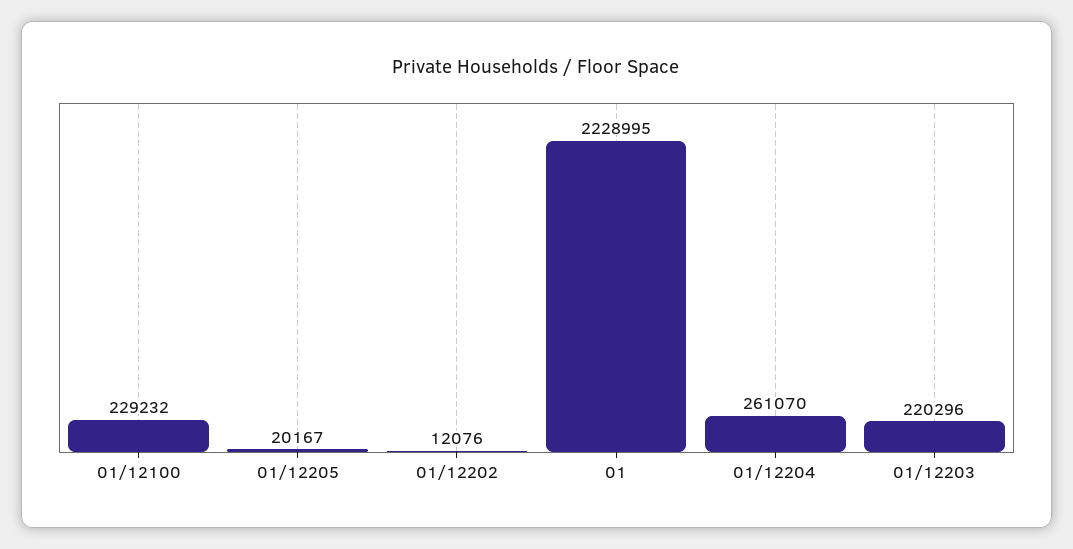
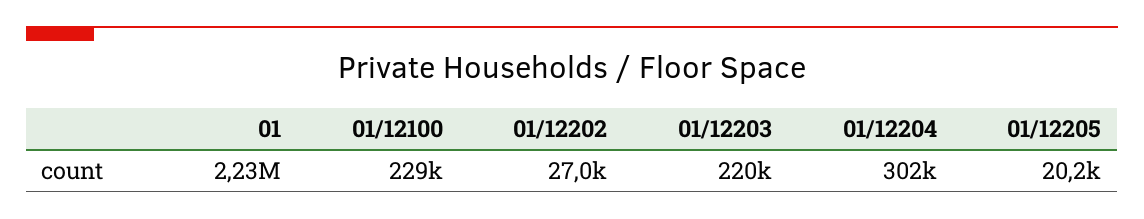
01/12202: 12076 -> 27000
01/12204: 261070 -> 302000

